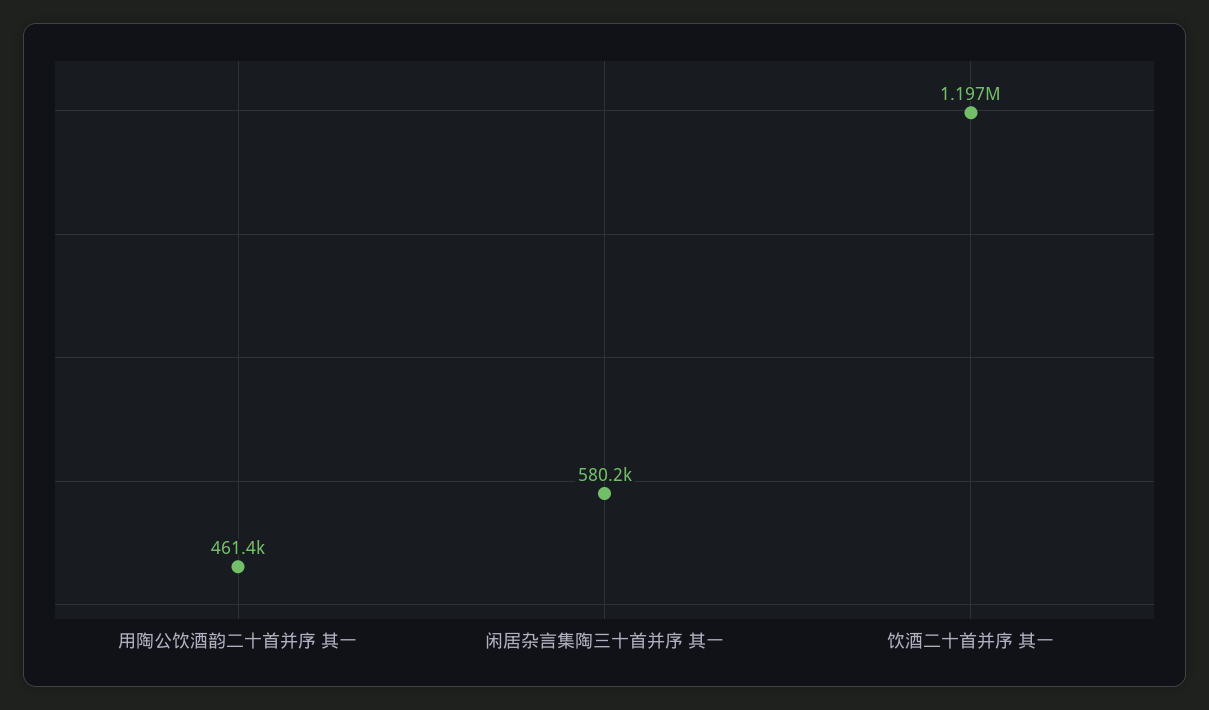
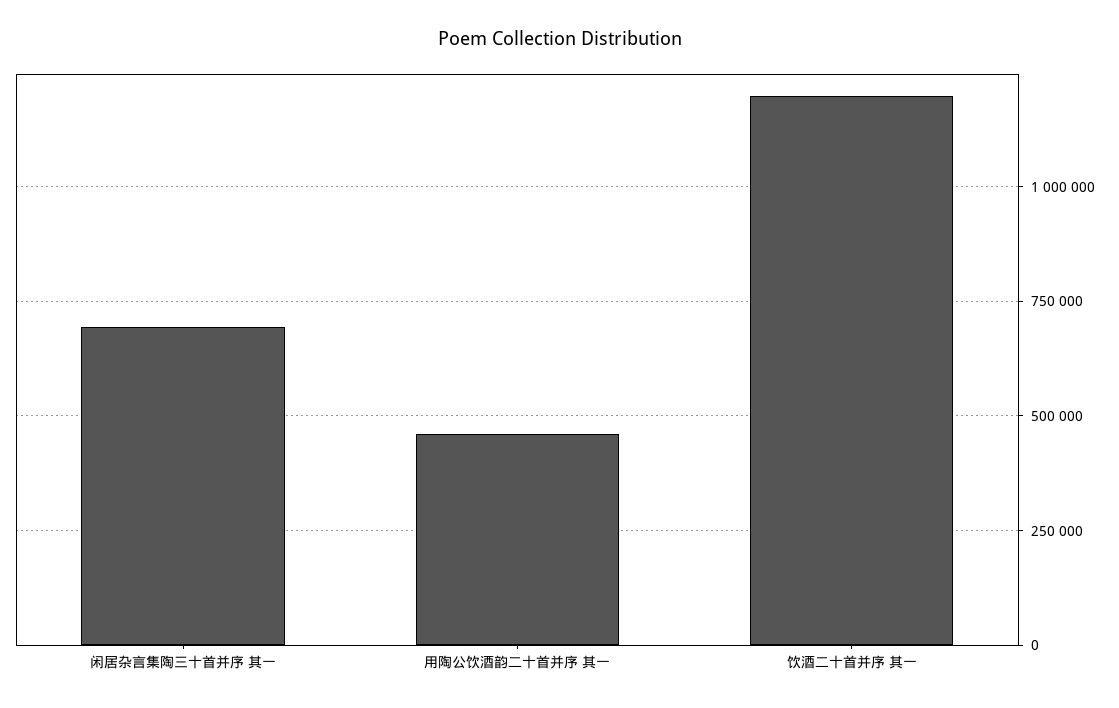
闲居杂言集陶三十首并序 其一: 580200 -> 700000

